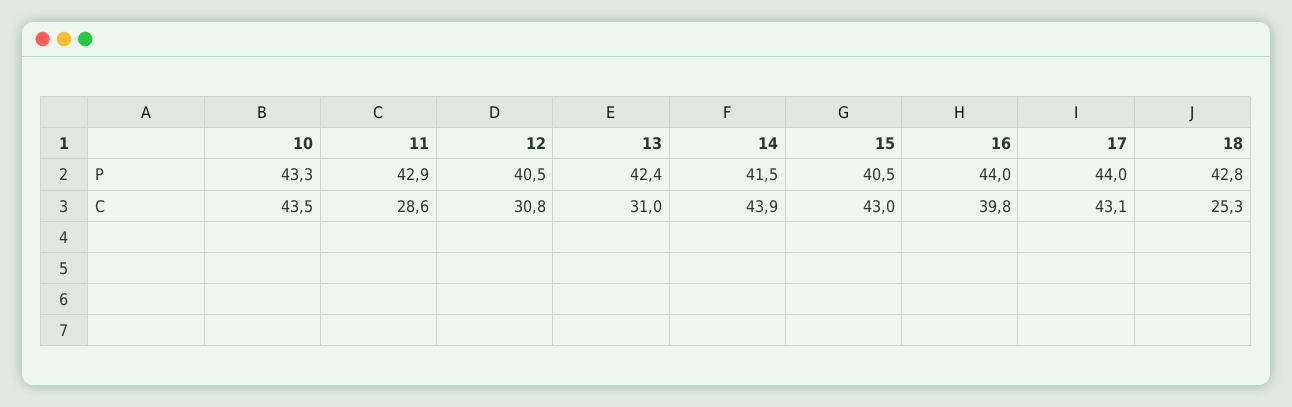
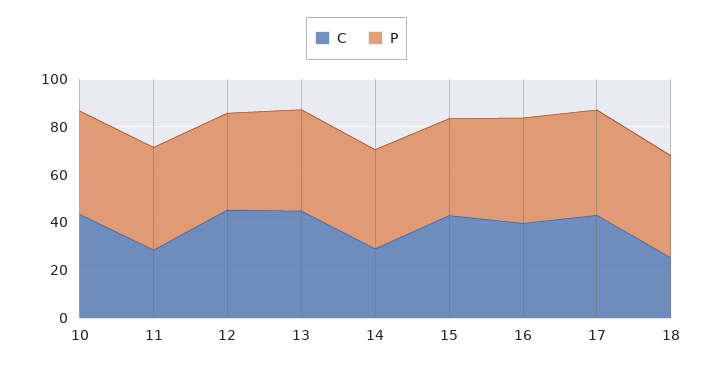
C, 12: 30.8 -> 45
C, 13: 31 -> 45
C, 14: 43.9 -> 30

